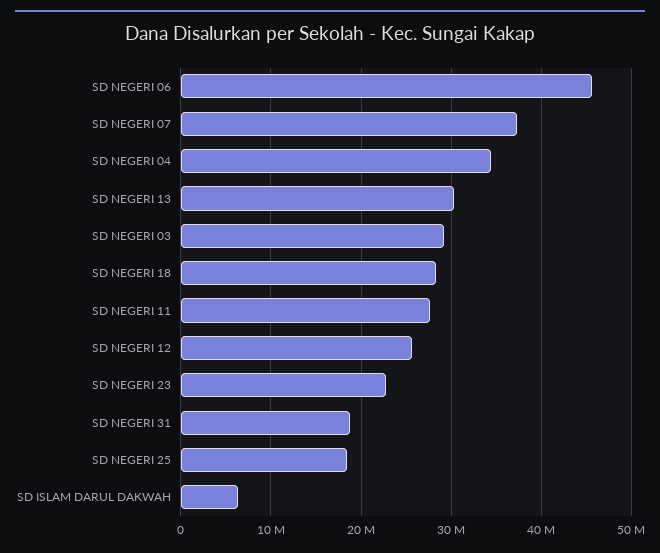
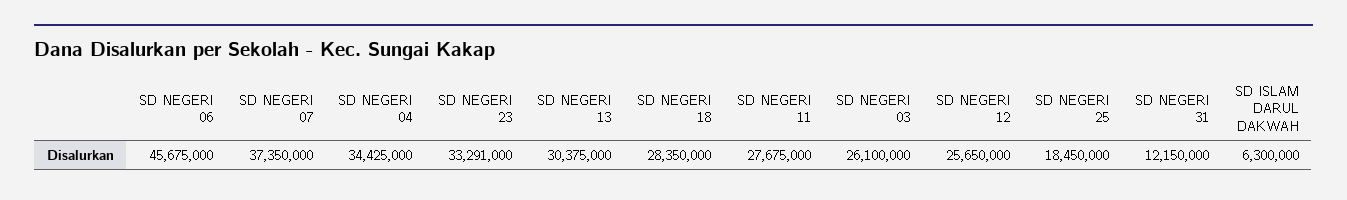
SD NEGERI 03: 29000000 -> 26100000
SD NEGERI 23: 23000000 -> 33291000
SD NEGERI 31: 19000000 -> 12150000

